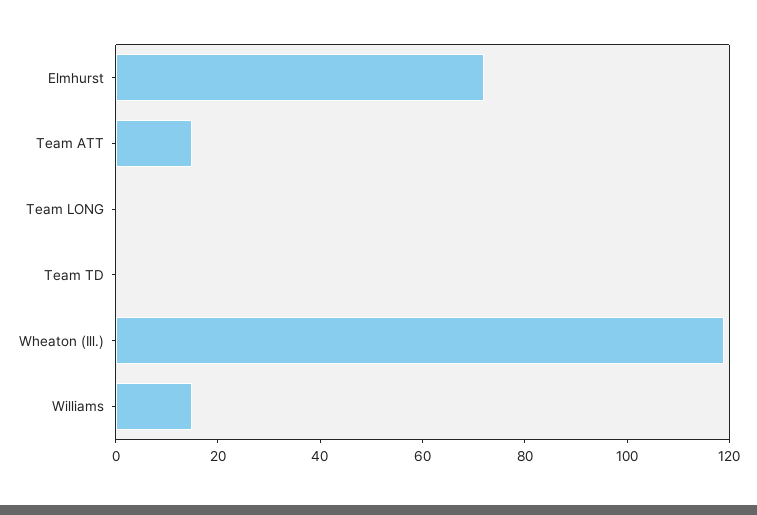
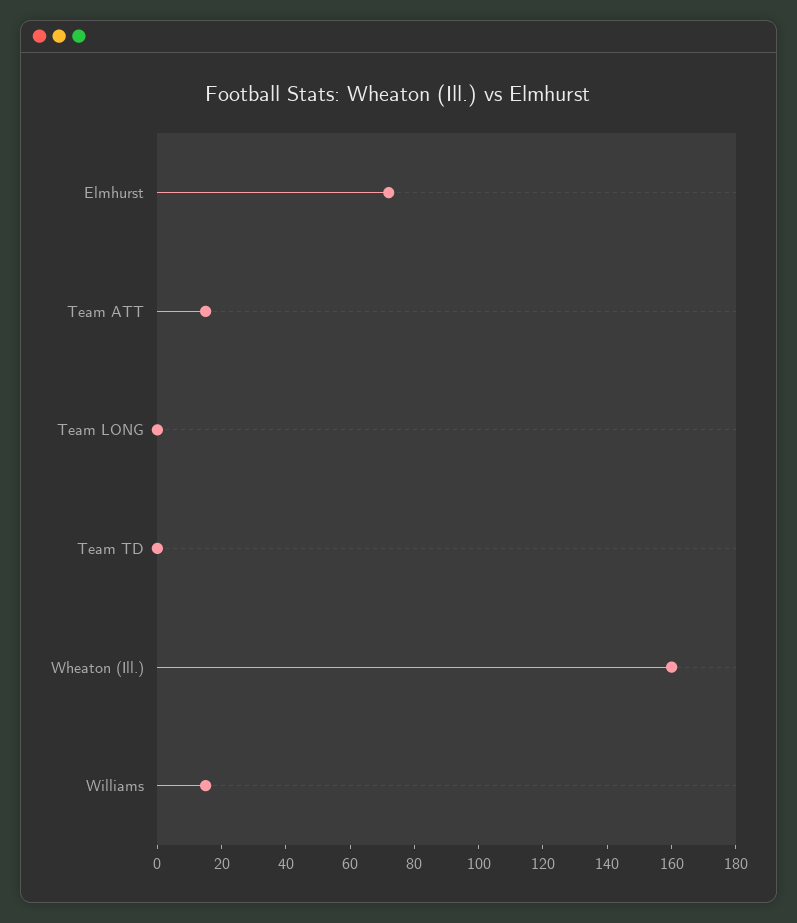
Wheaton (Ill.): 120 -> 160

